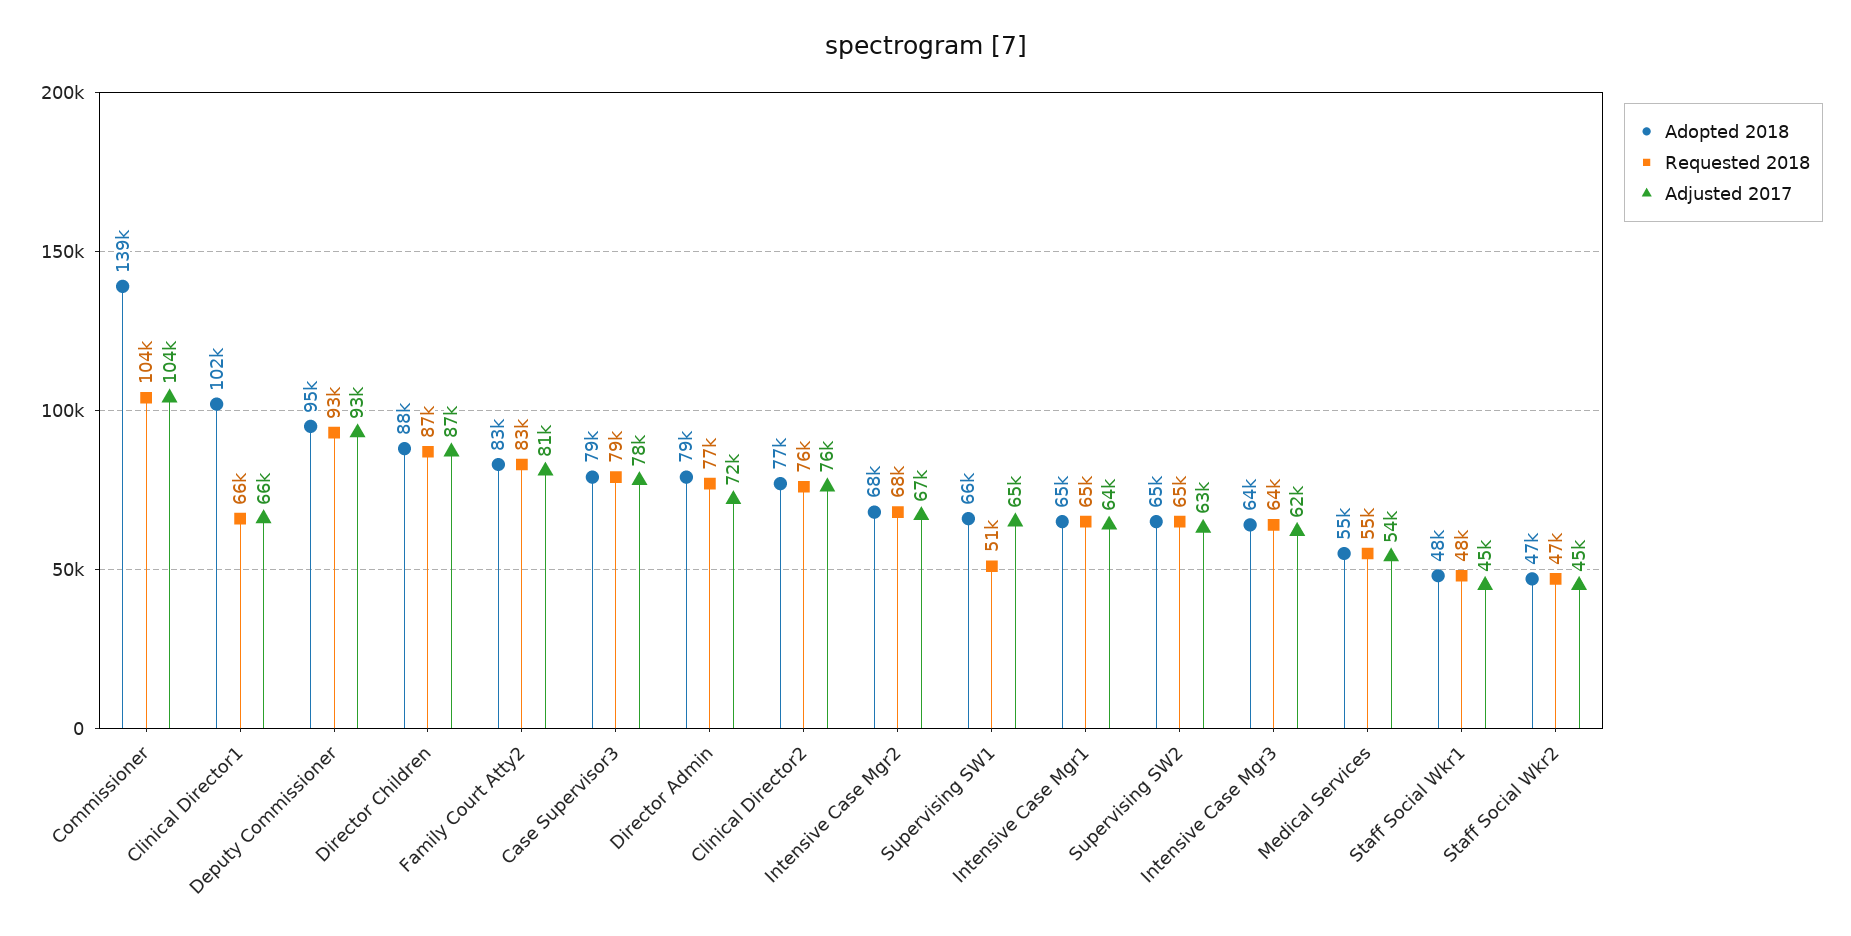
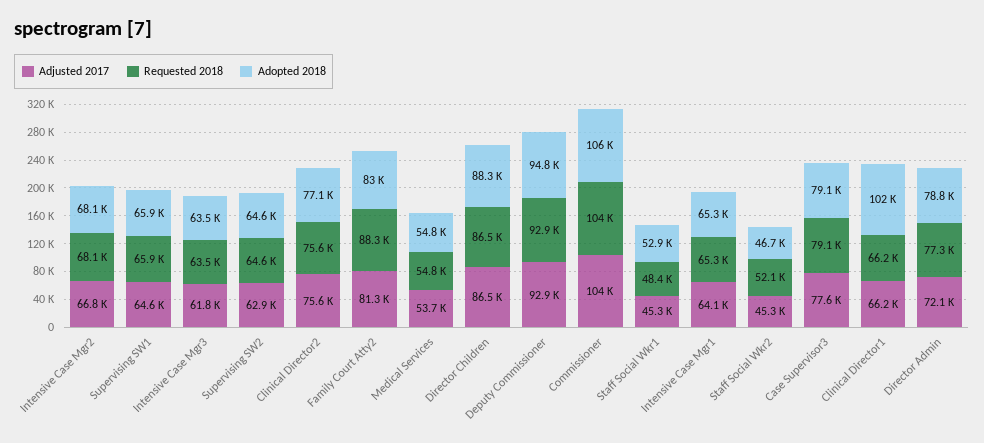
Adopted 2018, Commissioner: 139000 -> 106000
Requested 2018, Family Court Atty2: 83000 -> 88300
Requested 2018, Supervising SW1: 51000 -> 65900
Adopted 2018, Staff Social Wkr1: 48000 -> 52900
Requested 2018, Staff Social Wkr2: 47000 -> 52100

